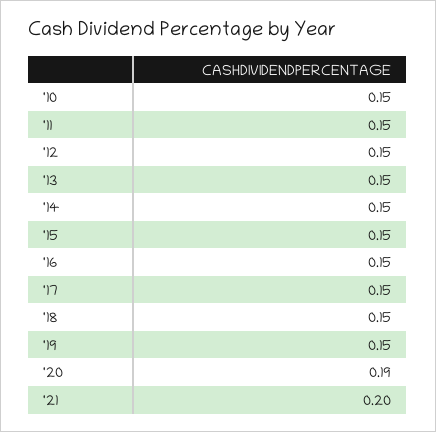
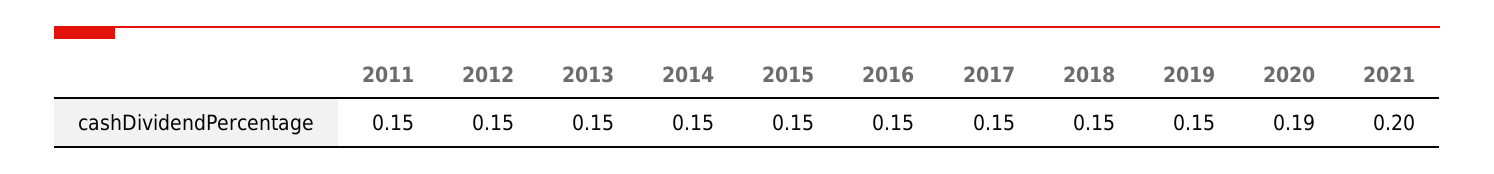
'10: 0.15 -> none

